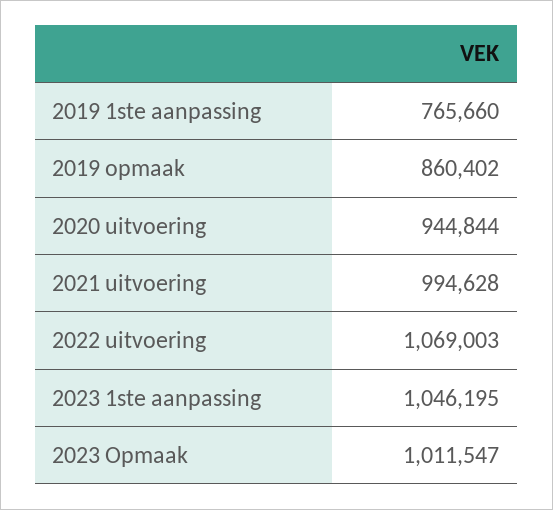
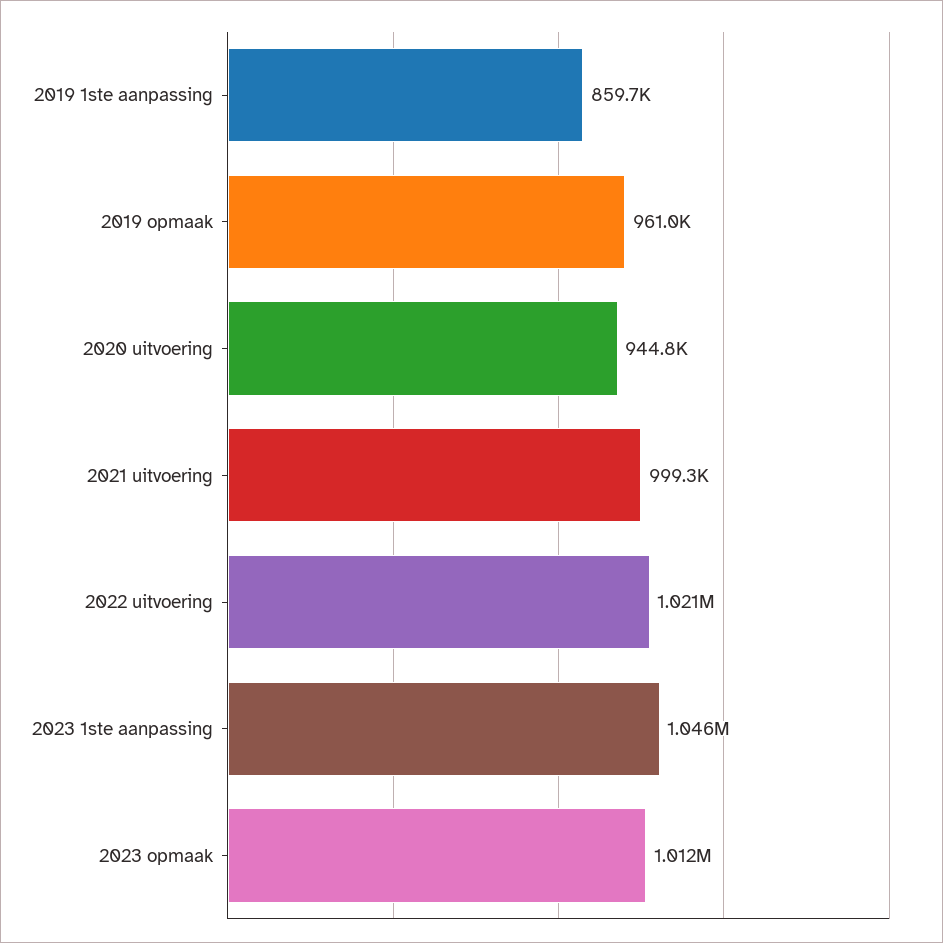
2019 1ste aanpassing: 765660 -> 859700
2019 opmaak: 860402 -> 961000
2021 uitvoering: 994628 -> 999300
2022 uitvoering: 1069003 -> 1021000

